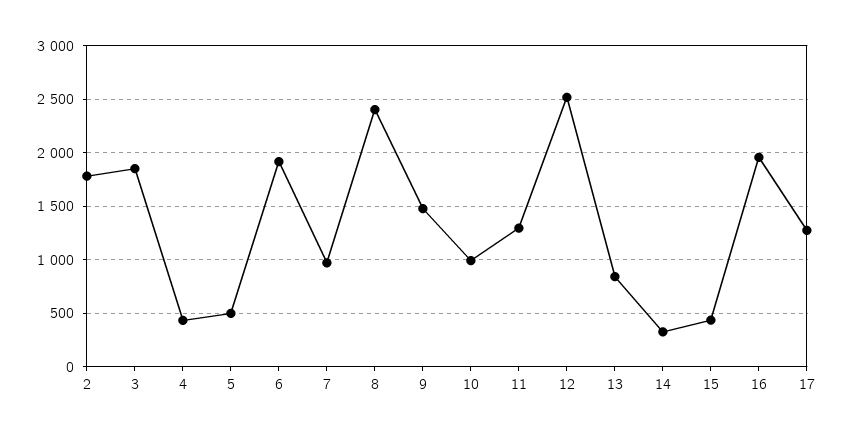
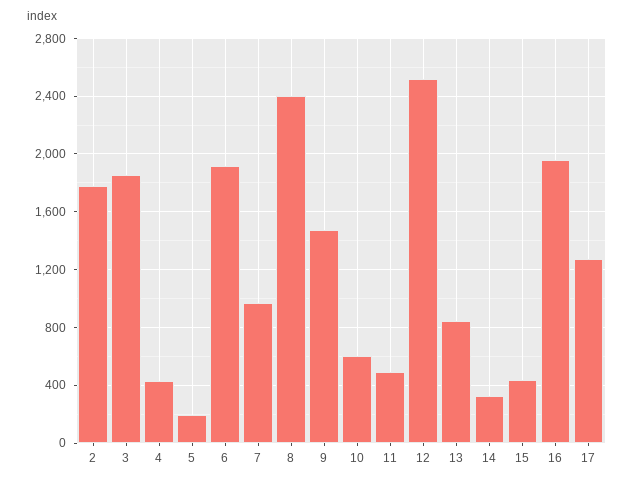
5: 500 -> 200
10: 1000 -> 600
11: 1300 -> 500

